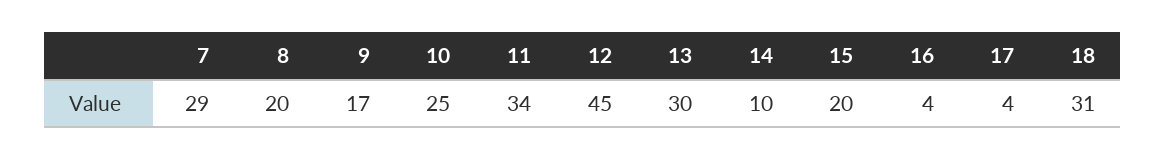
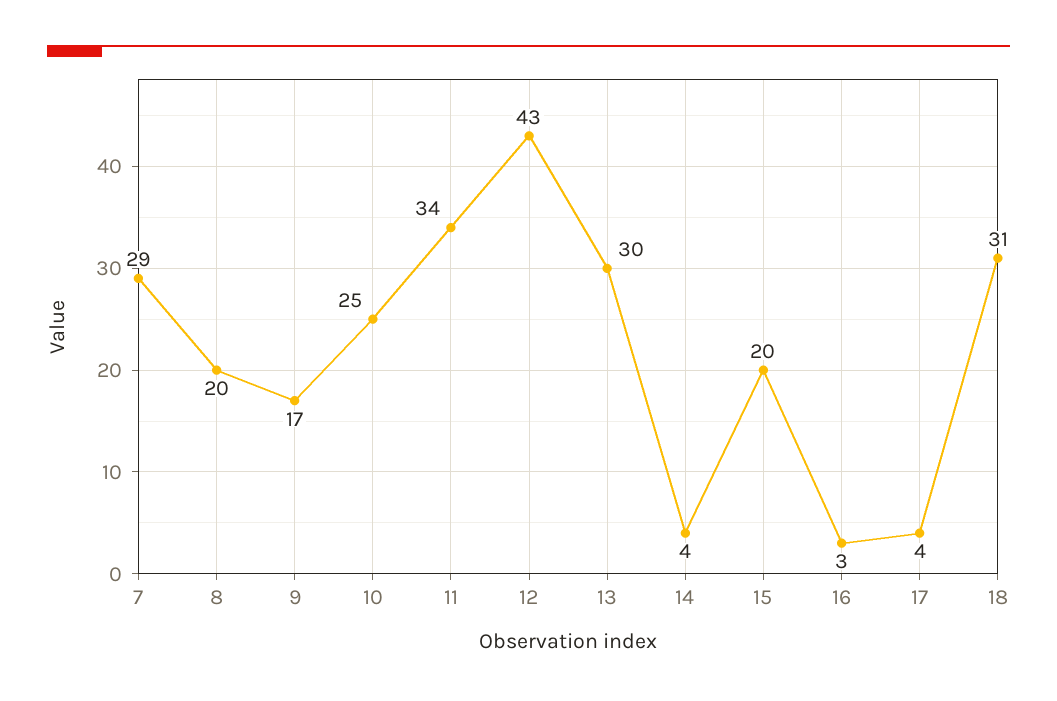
12: 45 -> 43
14: 10 -> 4
16: 4 -> 3

